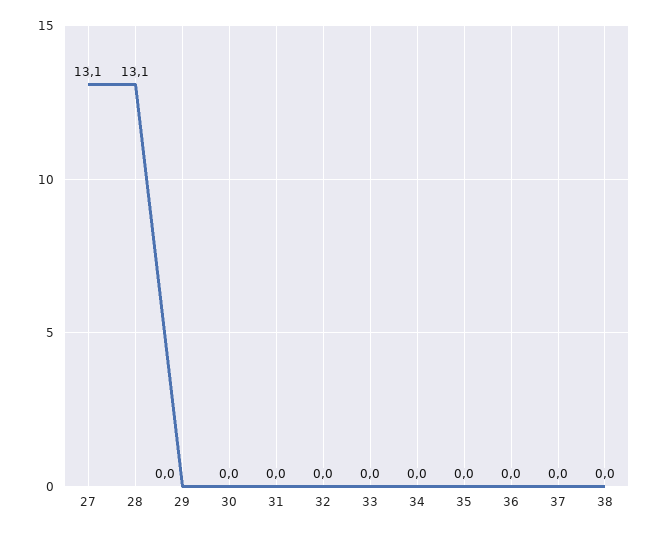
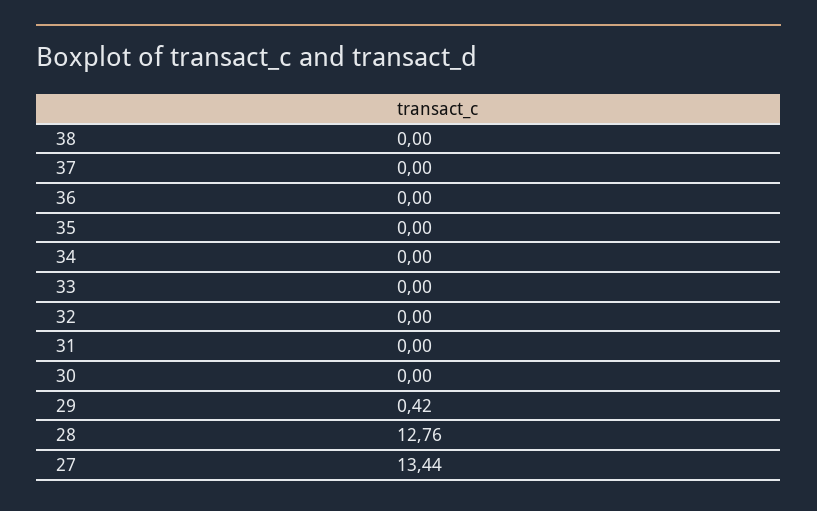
27: 13.1 -> 13.44
28: 13.1 -> 12.76
29: 0 -> 0.42

